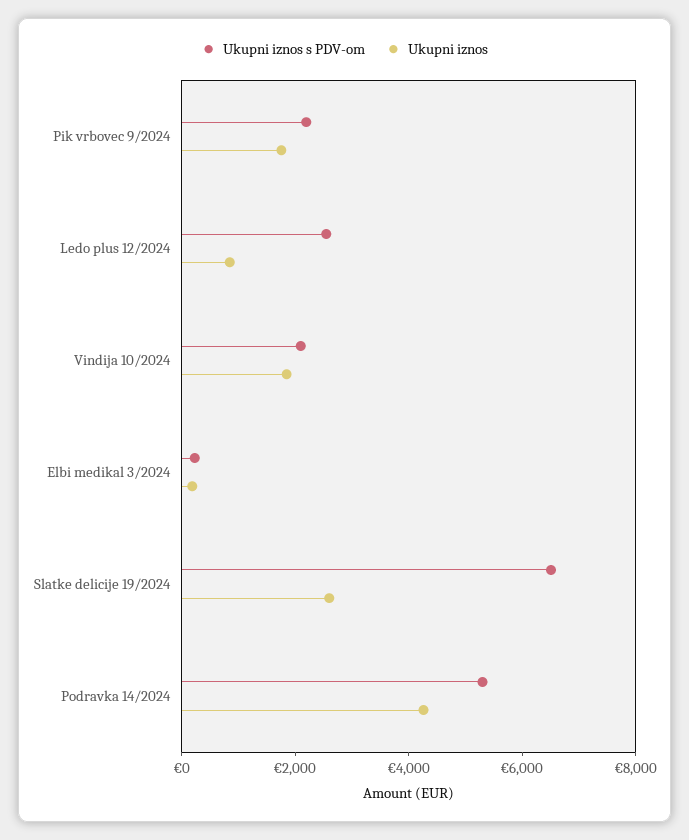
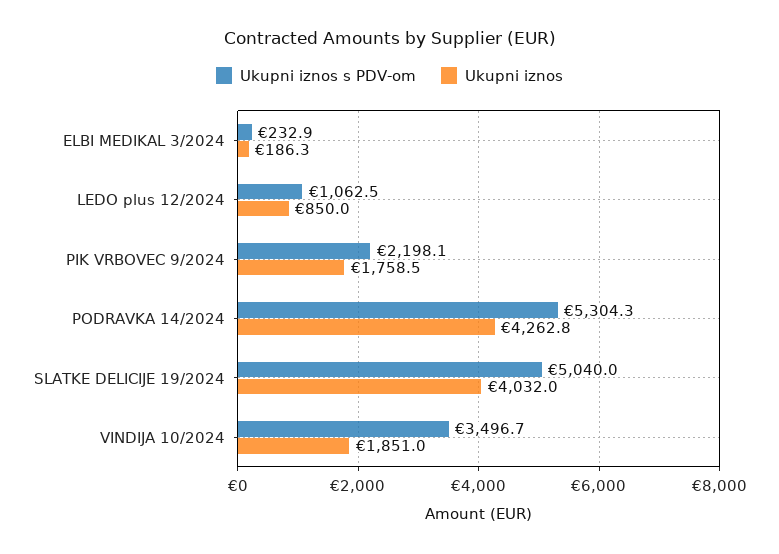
Ukupni iznos s PDV-om, Ledo plus 12/2024: 2500 -> 1062.5
Ukupni iznos s PDV-om, Vindija 10/2024: 2000 -> 3496.7
Ukupni iznos s PDV-om, Slatke delicije 19/2024: 6500 -> 5040
Ukupni iznos, Slatke delicije 19/2024: 2500 -> 4032

